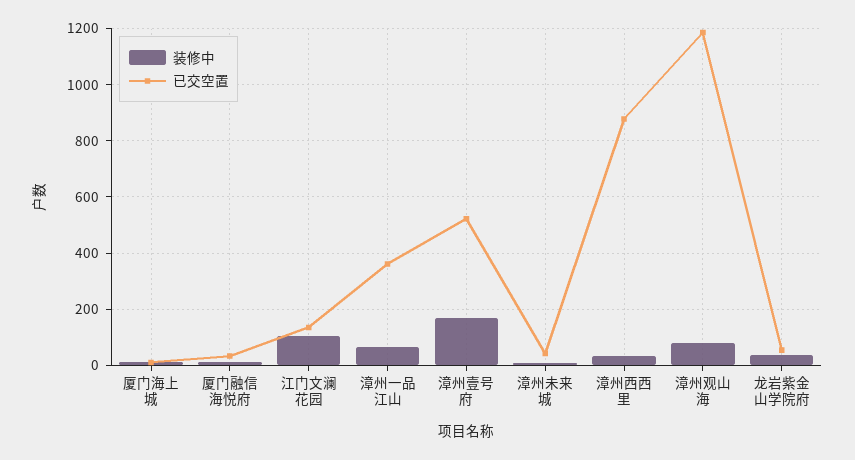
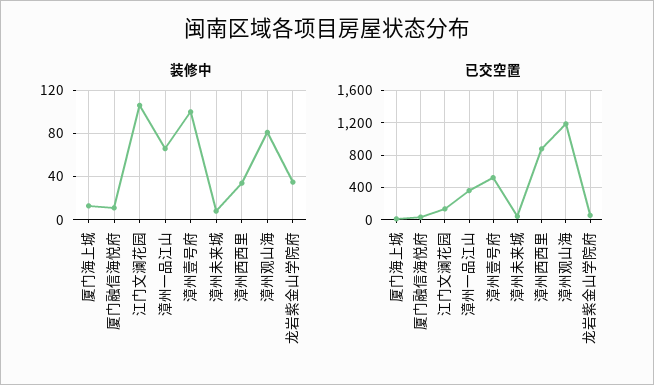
装修中, 漳州壹号府: 175 -> 100

